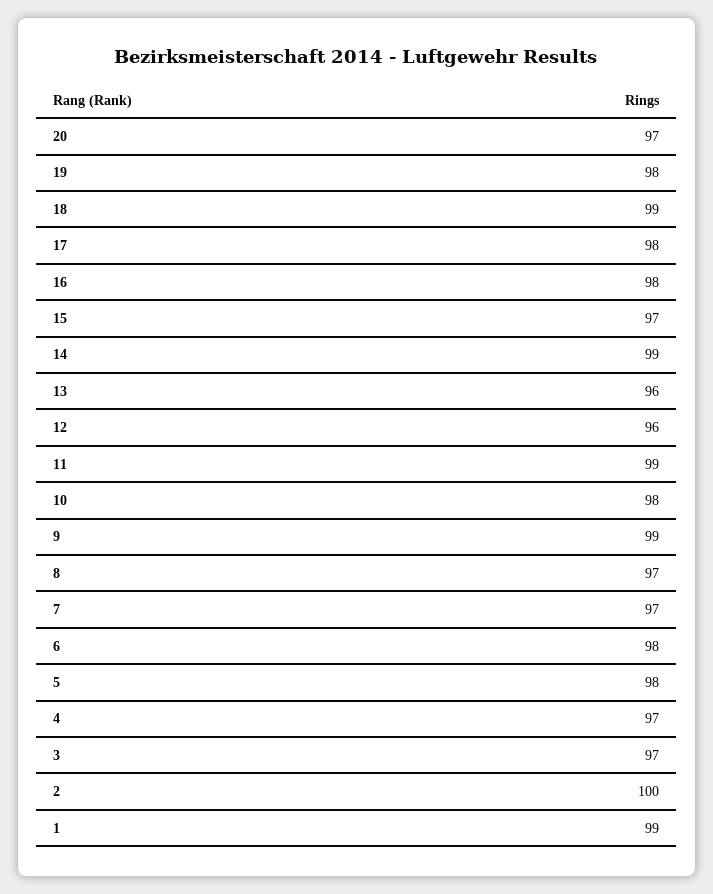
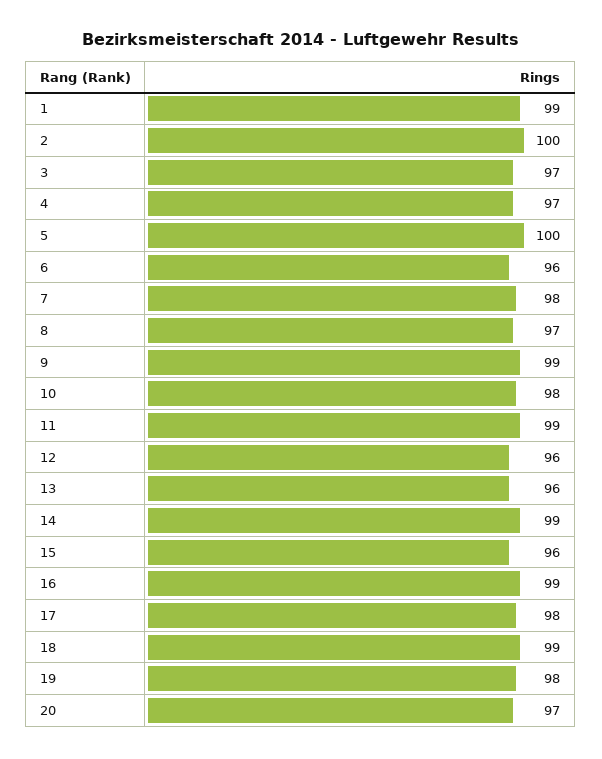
16: 98 -> 99
15: 97 -> 96
7: 97 -> 98
6: 98 -> 96
5: 98 -> 100

